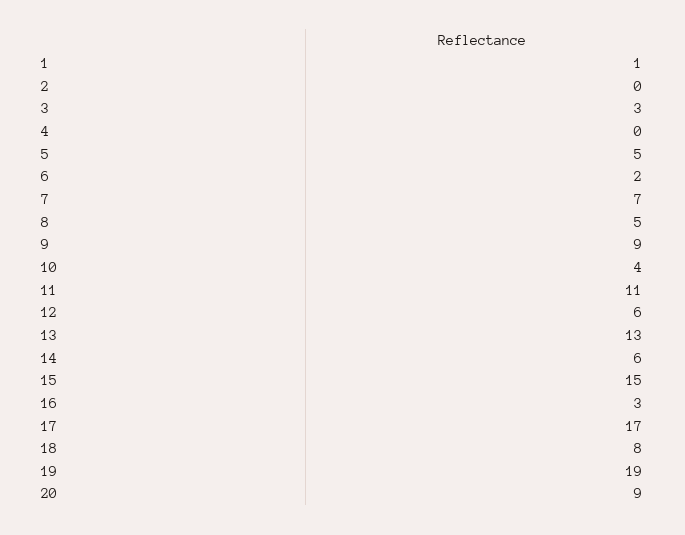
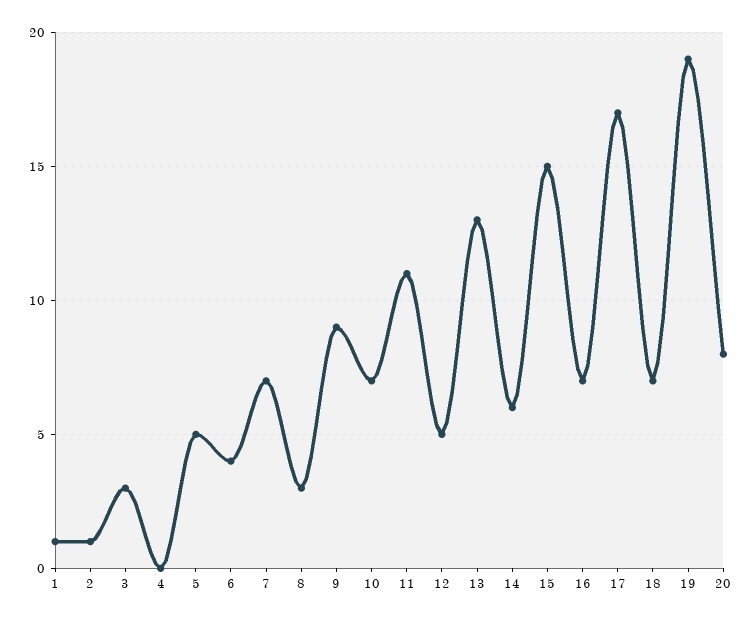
2: 0 -> 1
6: 2 -> 4
8: 5 -> 3
10: 4 -> 7
12: 6 -> 5
16: 3 -> 7
18: 8 -> 7
20: 9 -> 8

